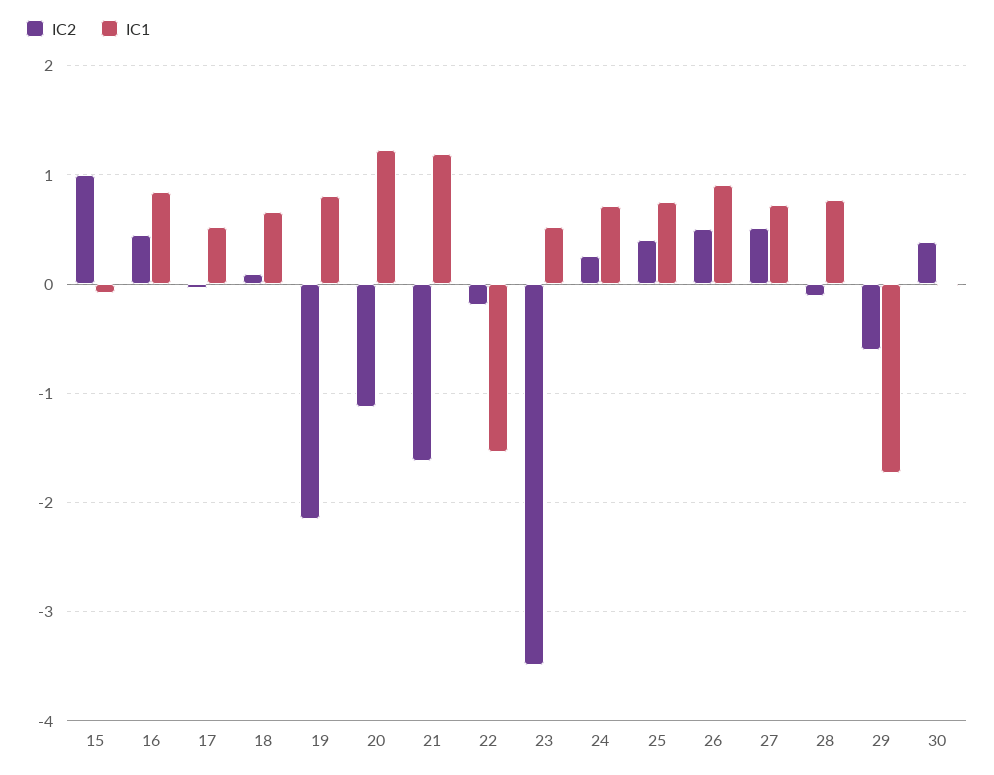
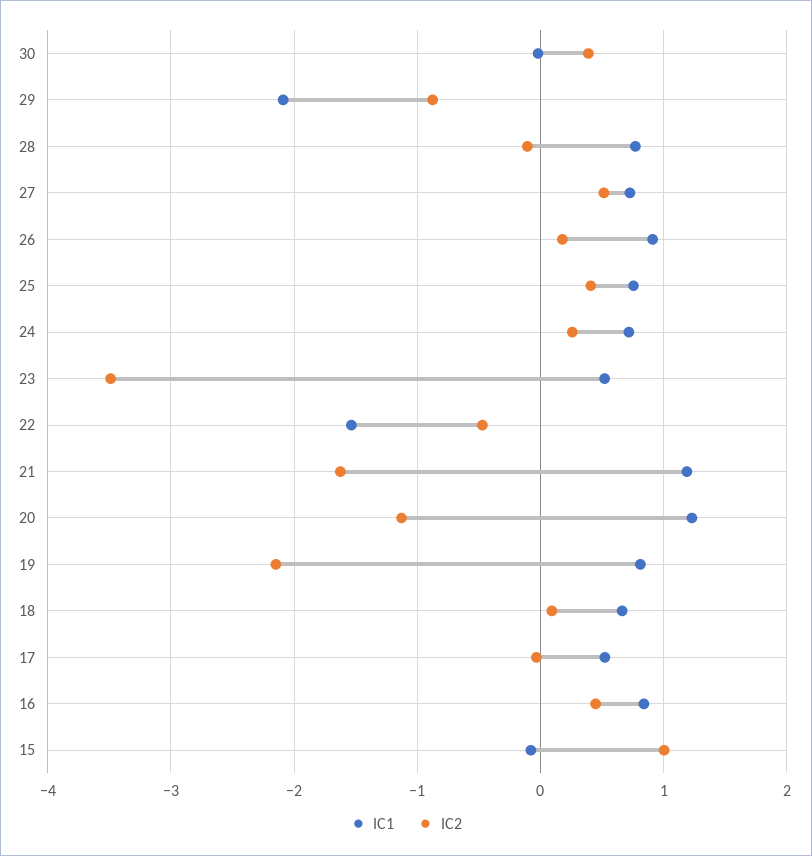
IC2, 22: -0.2 -> -0.5
IC2, 26: 0.5 -> 0.2
IC2, 29: -0.6 -> -0.9
IC1, 29: -1.7 -> -2.1

